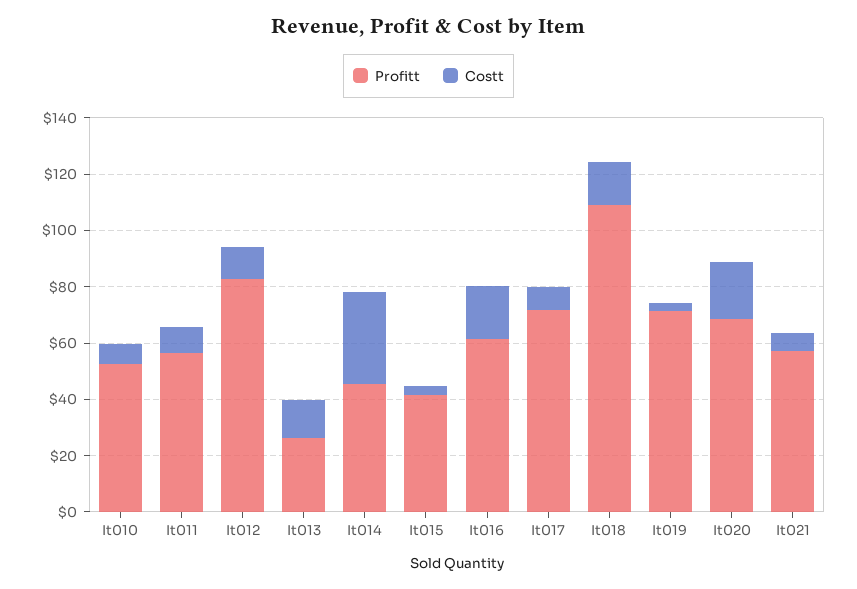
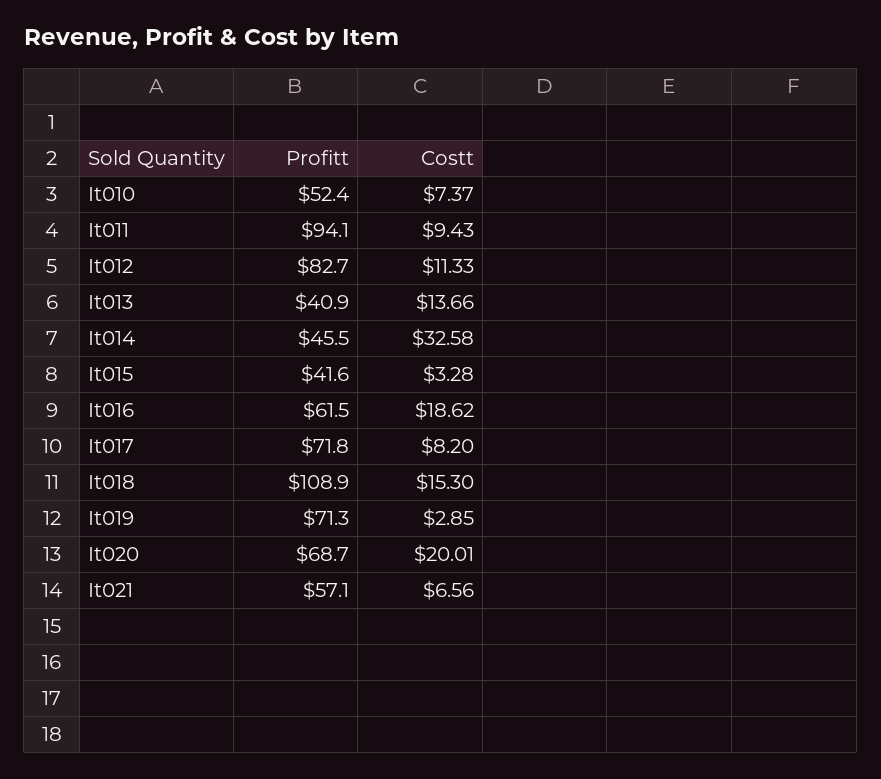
Profitt, It011: 55 -> 94.1
Profitt, It013: 25 -> 40.9

